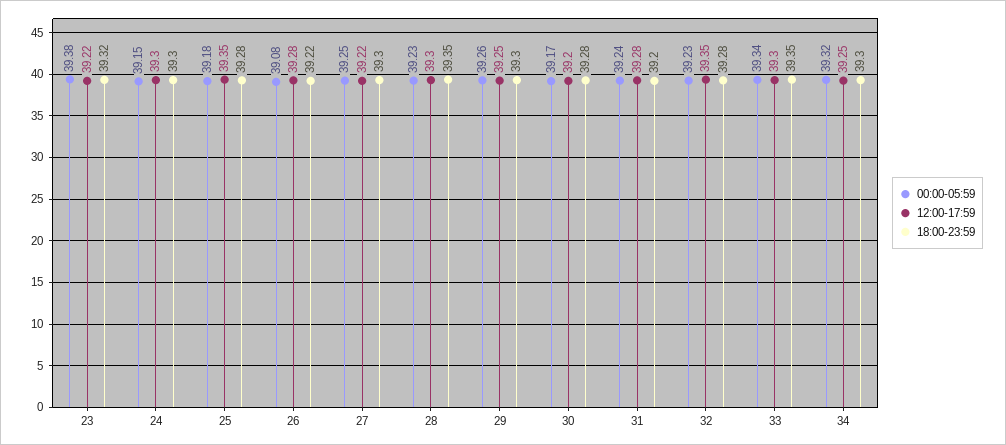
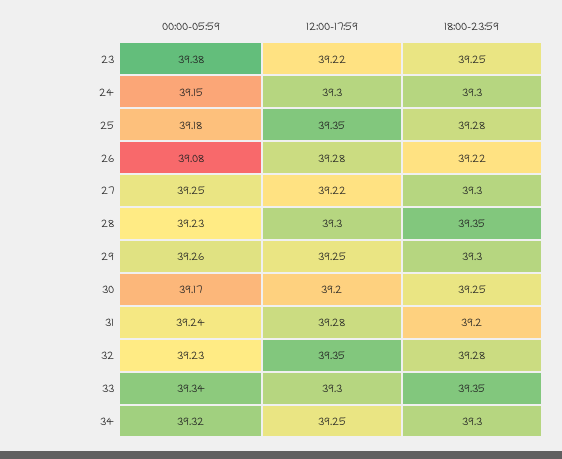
18:00-23:59, 23: 39.32 -> 39.25
18:00-23:59, 30: 39.28 -> 39.25

